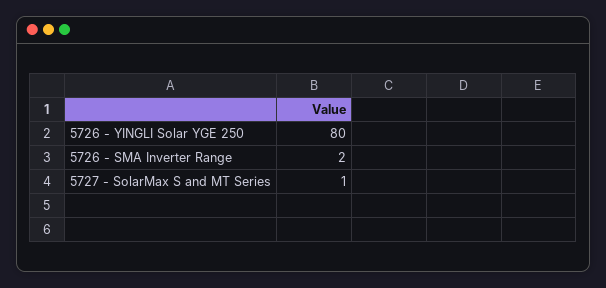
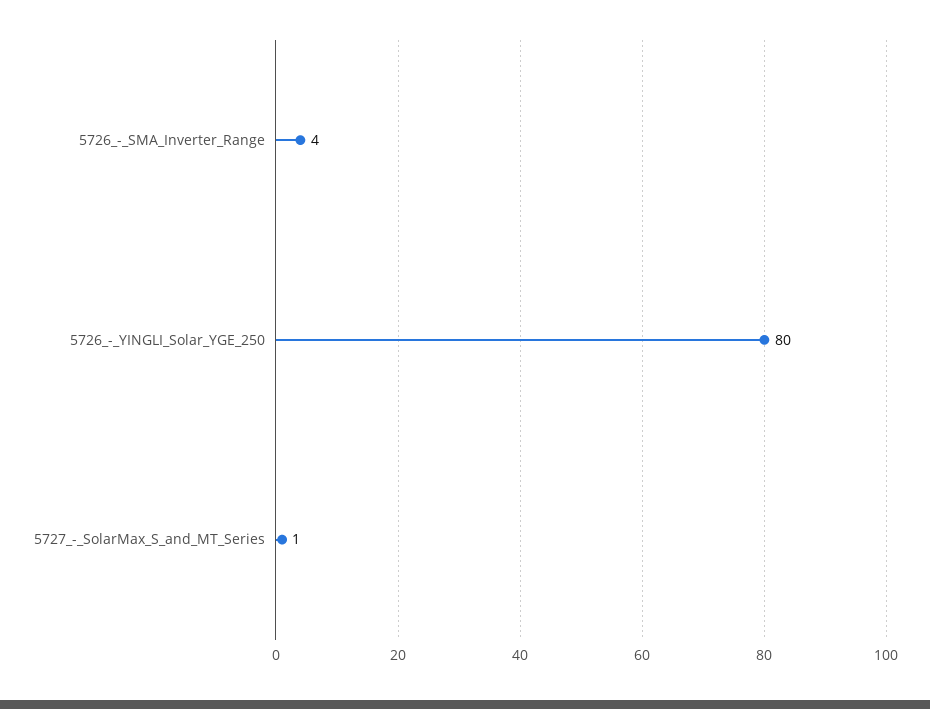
5726 - SMA Inverter Range: 2 -> 4

